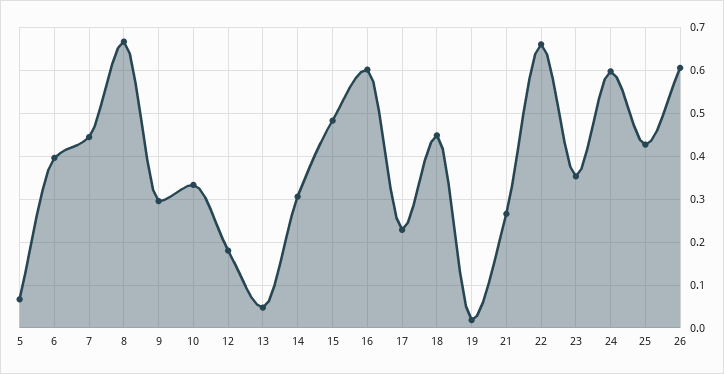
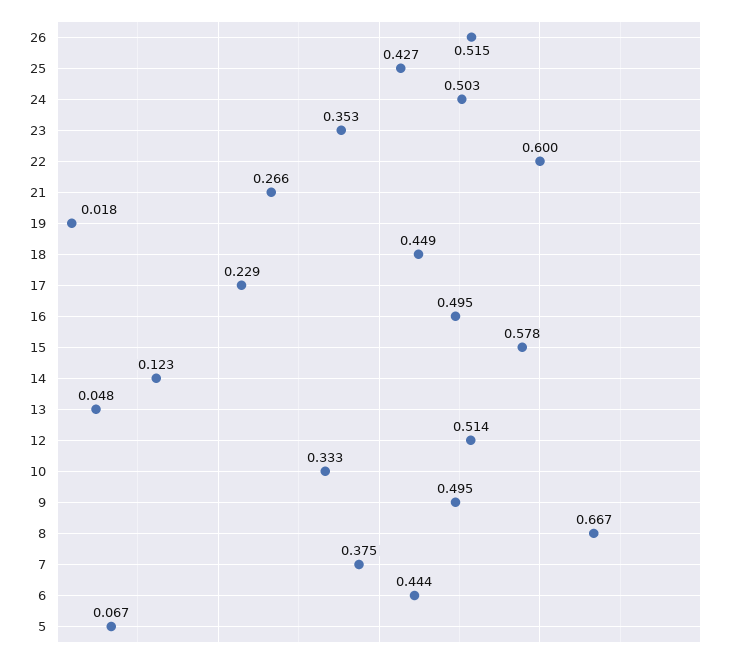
6: 0.4 -> 0.444
7: 0.44 -> 0.375
9: 0.3 -> 0.495
12: 0.18 -> 0.514
14: 0.3 -> 0.123
15: 0.48 -> 0.578
16: 0.6 -> 0.495
22: 0.66 -> 0.6
24: 0.6 -> 0.503
26: 0.6 -> 0.515

